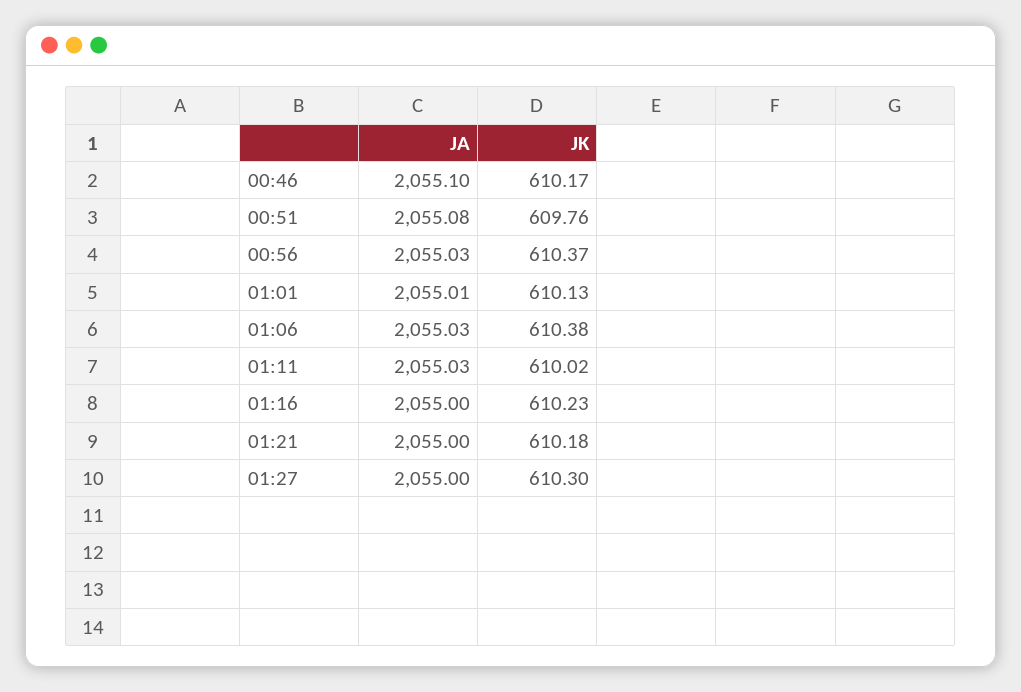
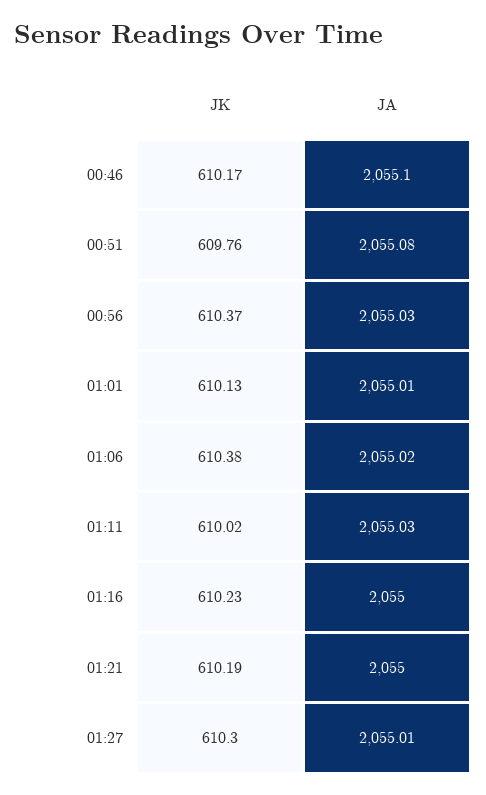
JA, 01:06: 2055.03 -> 2055.02
JK, 01:21: 610.18 -> 610.19
JA, 01:27: 2055 -> 2055.01

